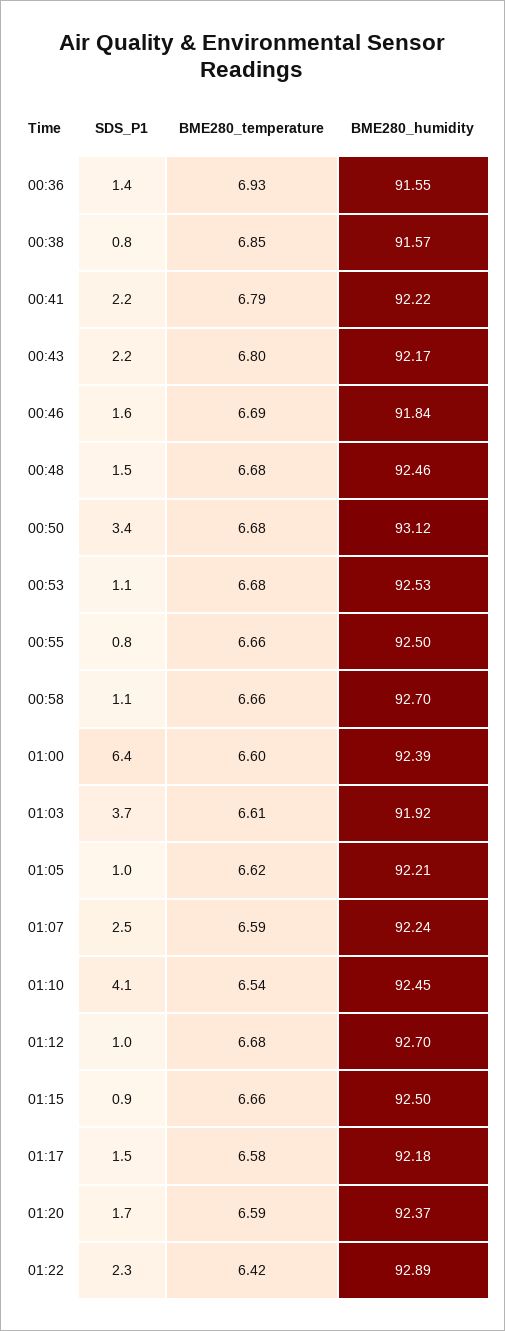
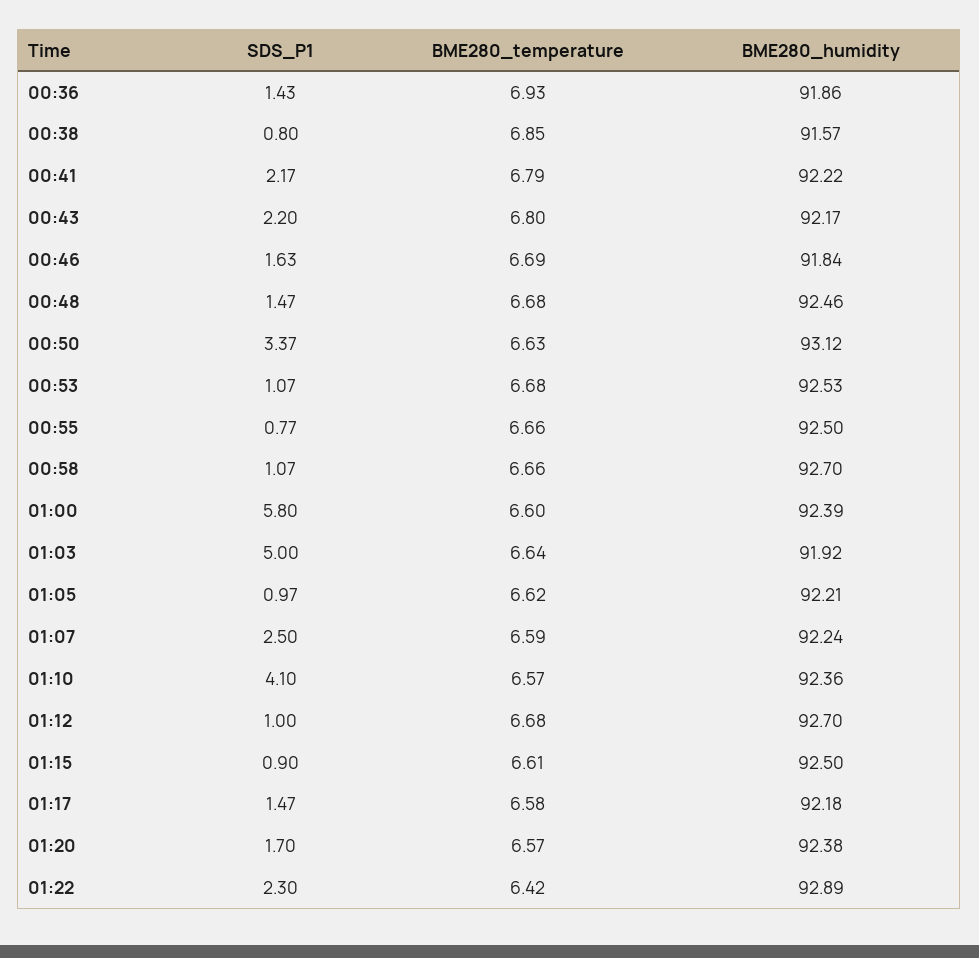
BME280_humidity, 00:36: 91.55 -> 91.86
BME280_temperature, 00:50: 6.68 -> 6.63
SDS_P1, 01:00: 6.4 -> 5.8
SDS_P1, 01:03: 3.7 -> 5
BME280_temperature, 01:03: 6.61 -> 6.64
BME280_temperature, 01:10: 6.54 -> 6.57
BME280_humidity, 01:10: 92.45 -> 92.36
BME280_temperature, 01:15: 6.66 -> 6.61
BME280_temperature, 01:20: 6.59 -> 6.57
BME280_humidity, 01:20: 92.37 -> 92.38

